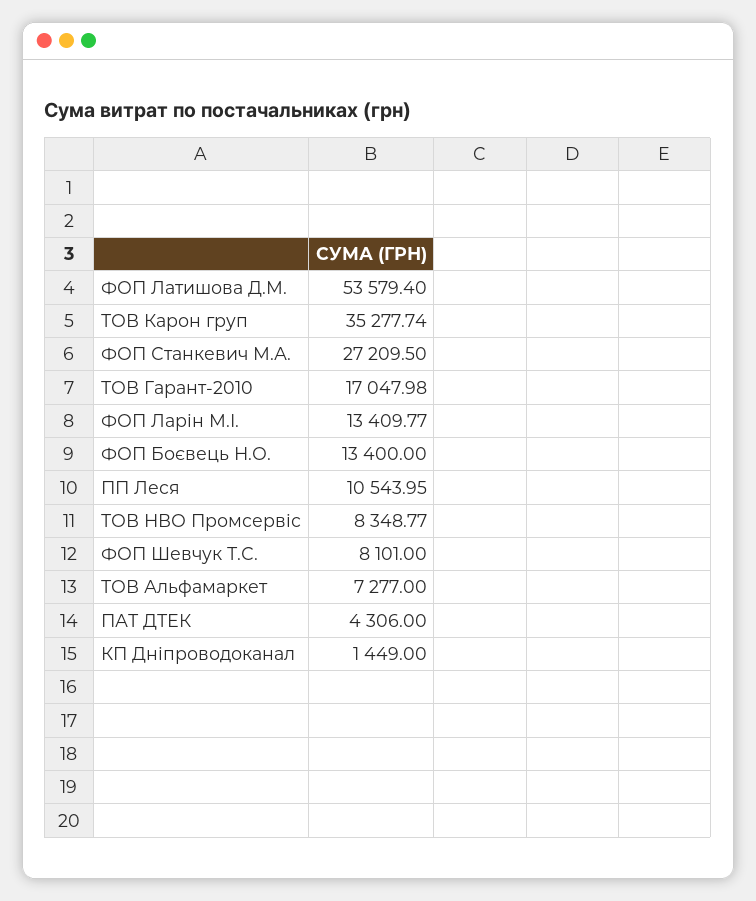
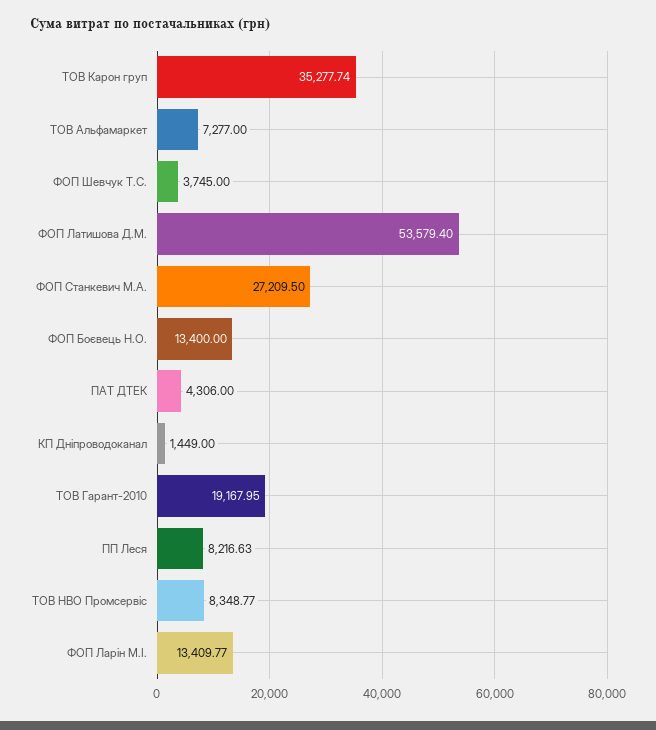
ТОВ Гарант-2010: 17047.98 -> 19167.95
ПП Леся: 10543.95 -> 8216.63
ФОП Шевчук Т.С.: 8101 -> 3745

